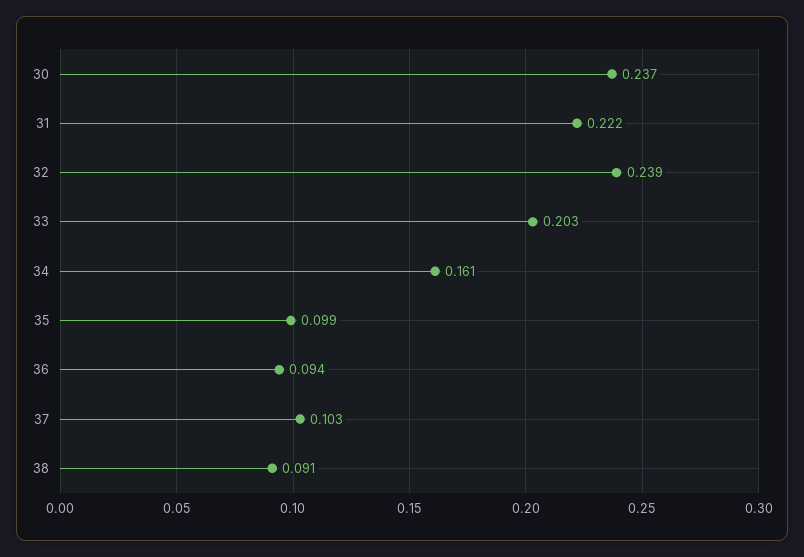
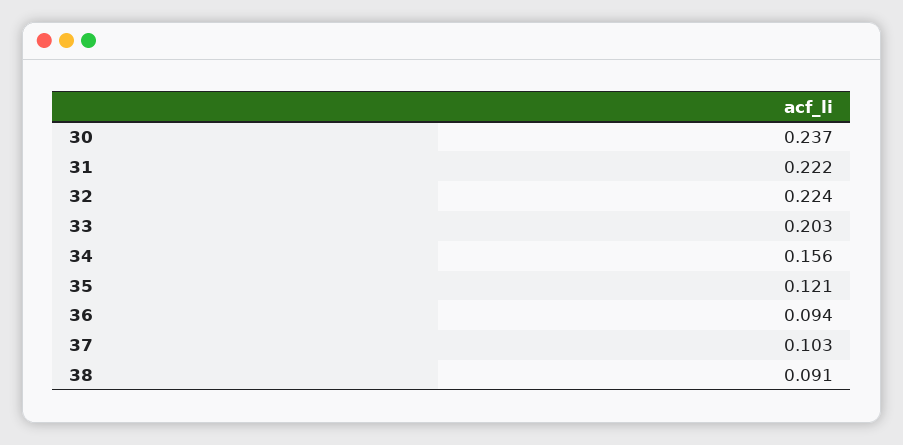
32: 0.239 -> 0.224
34: 0.161 -> 0.156
35: 0.099 -> 0.121

